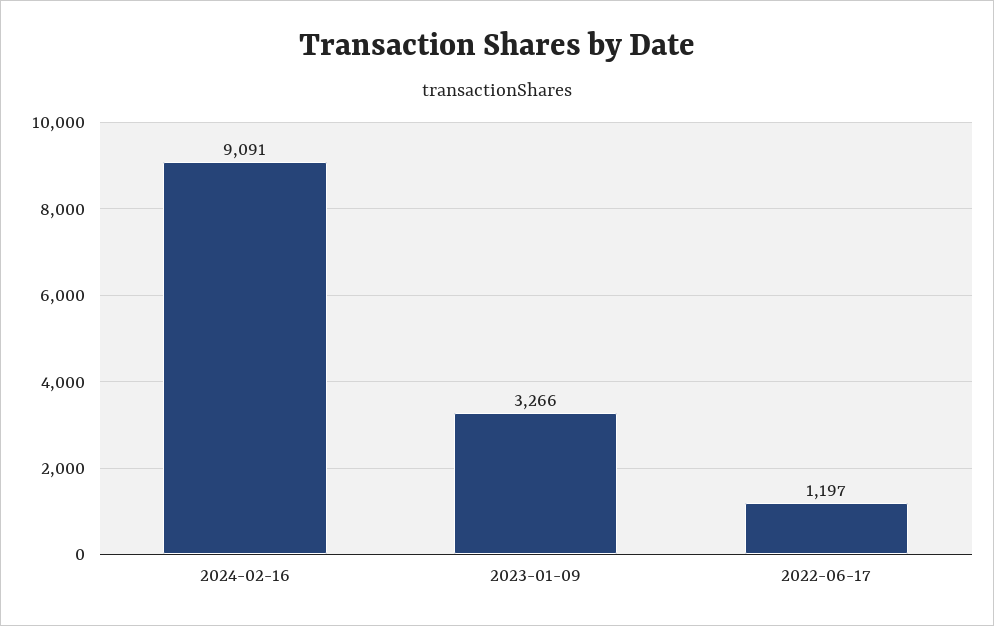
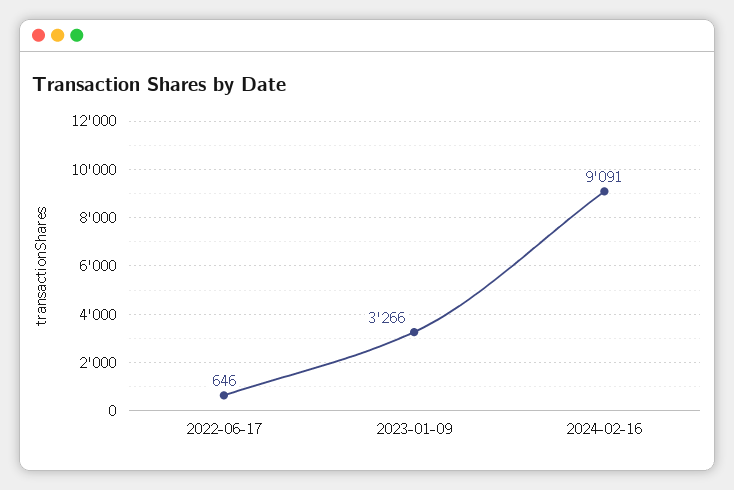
2022-06-17: 1197 -> 646

